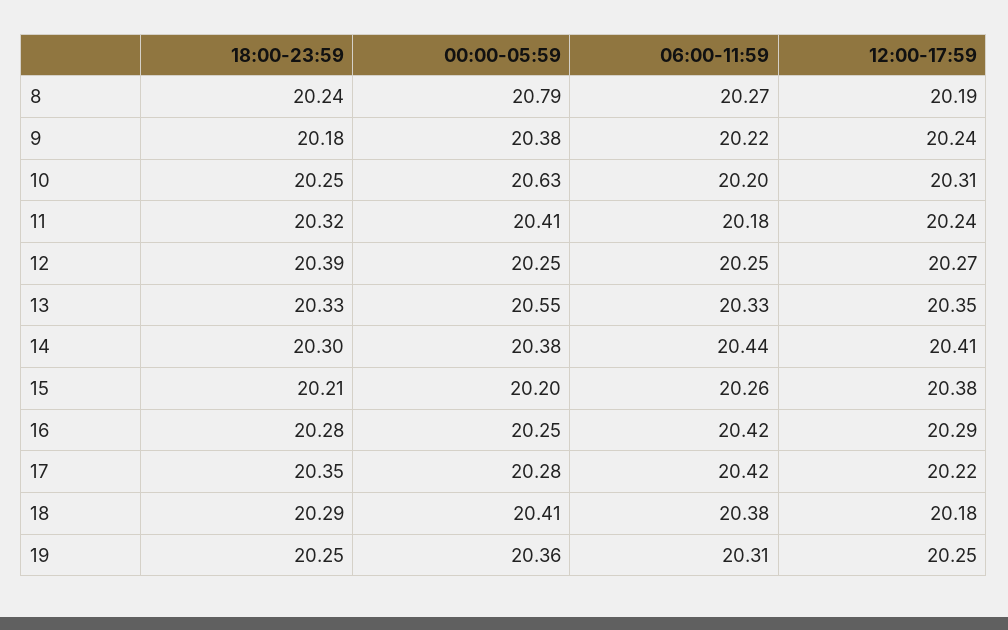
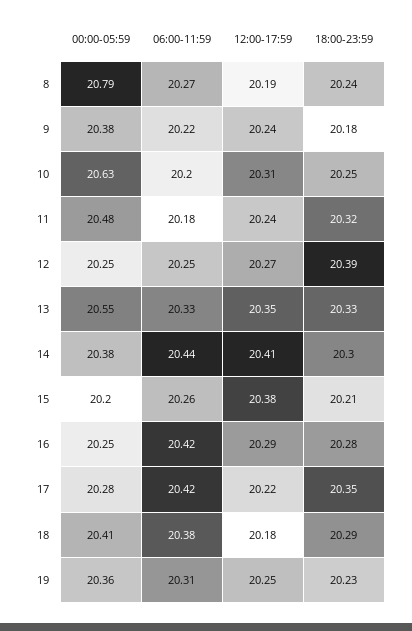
00:00-05:59, 11: 20.41 -> 20.48
18:00-23:59, 19: 20.25 -> 20.23

